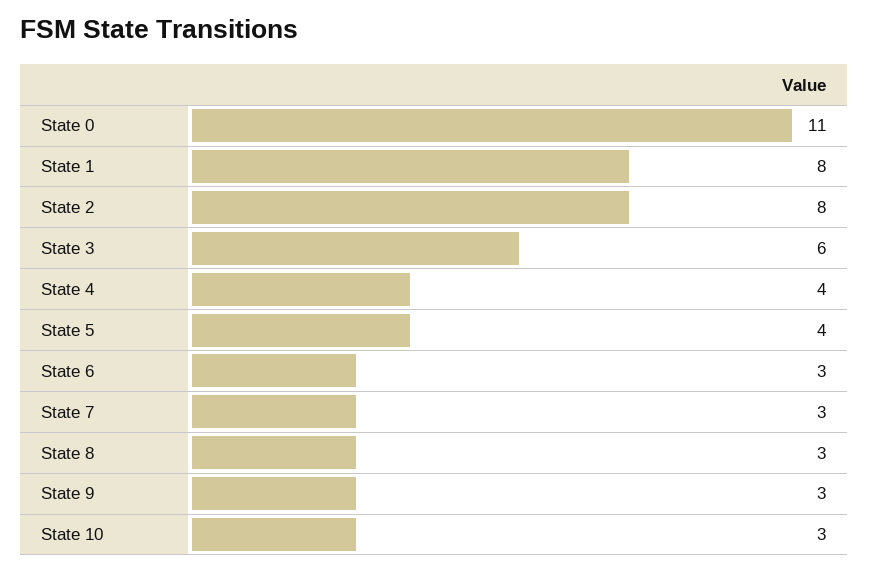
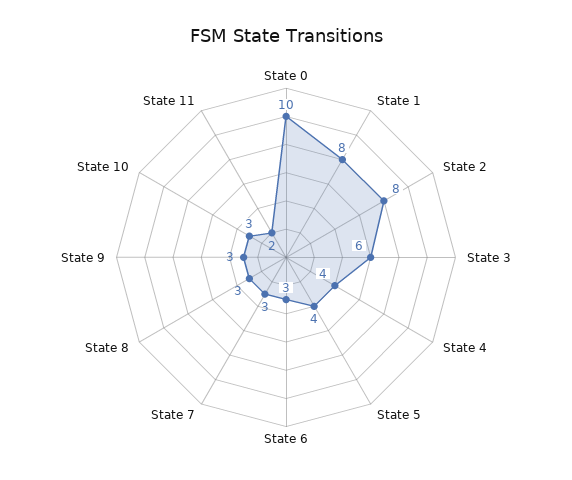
State 0: 11 -> 10
State 11: none -> 2

